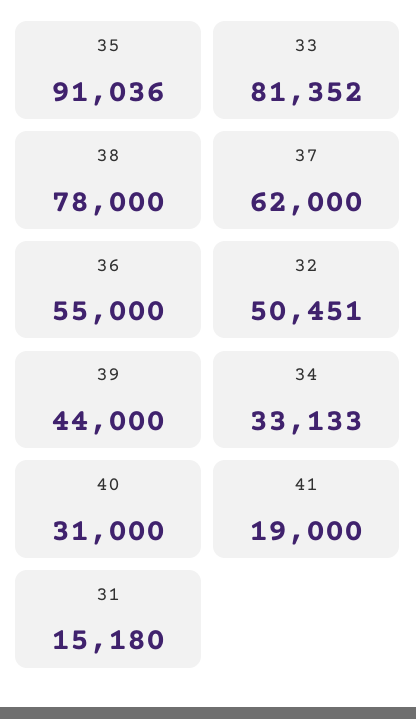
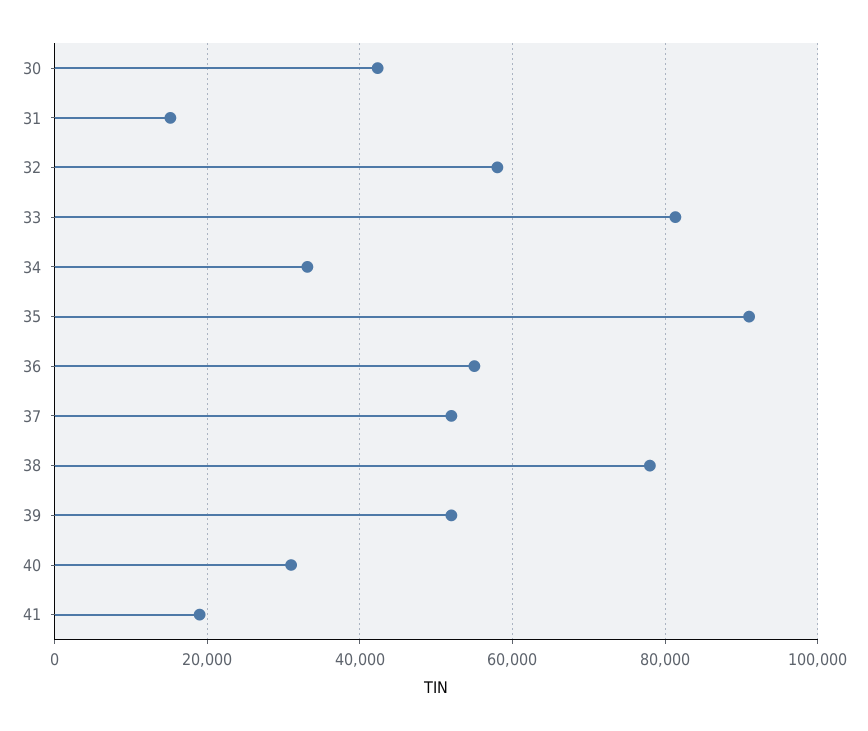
37: 62000 -> 52000
32: 50451 -> 58000
39: 44000 -> 52000
30: none -> 42000

